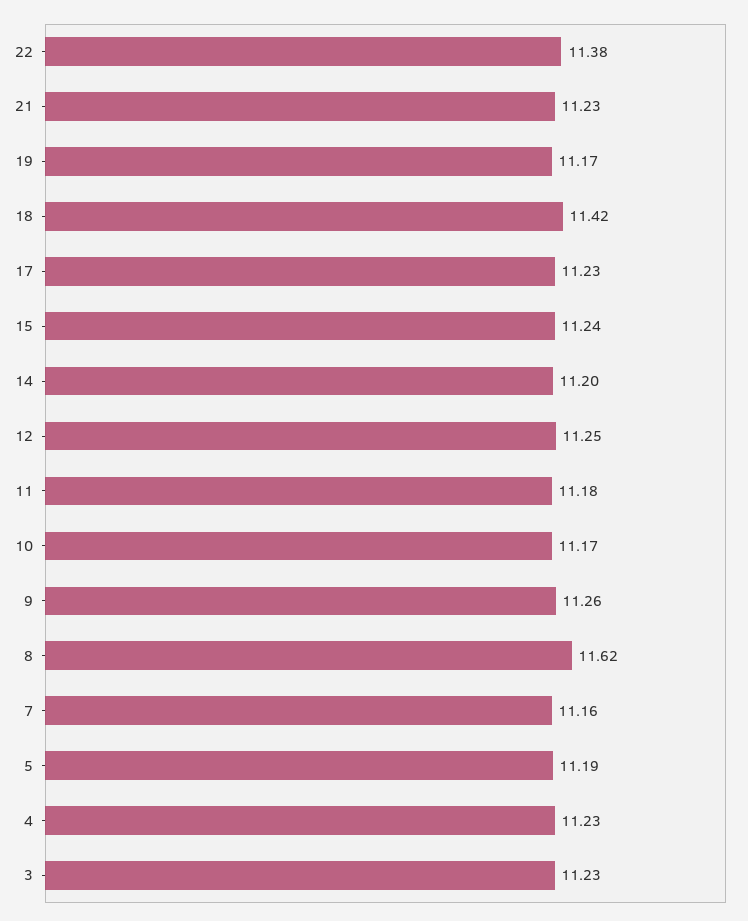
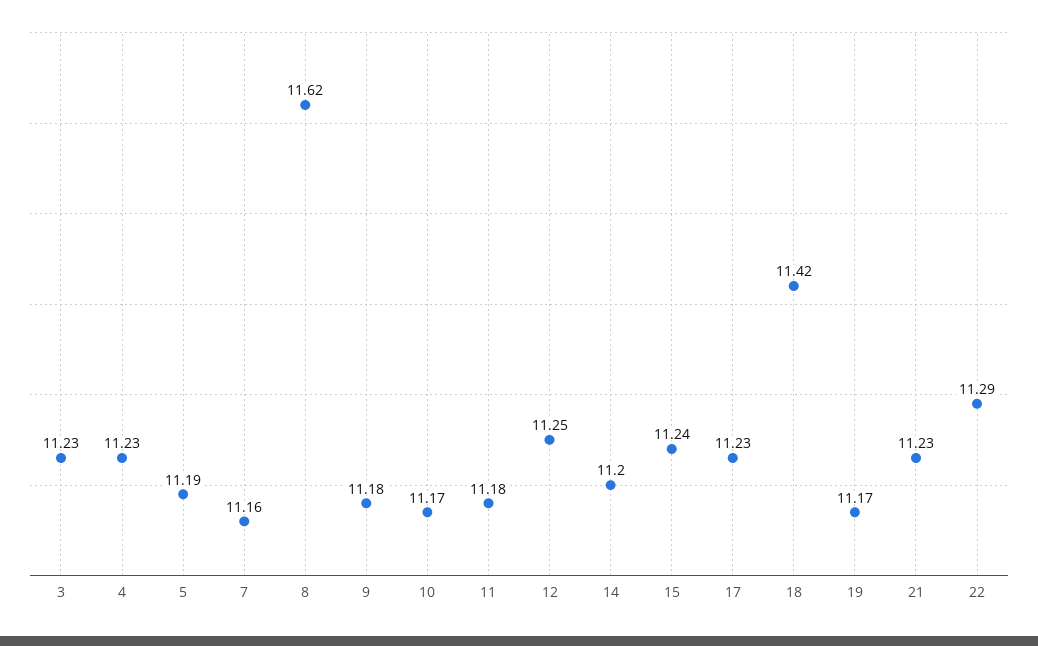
22: 11.38 -> 11.29
9: 11.26 -> 11.18

